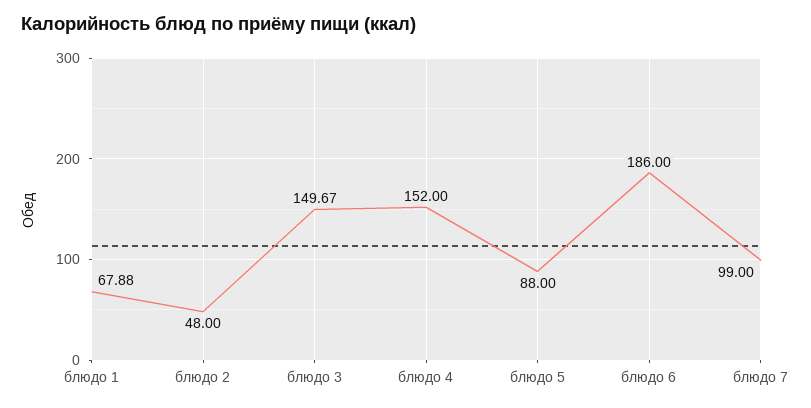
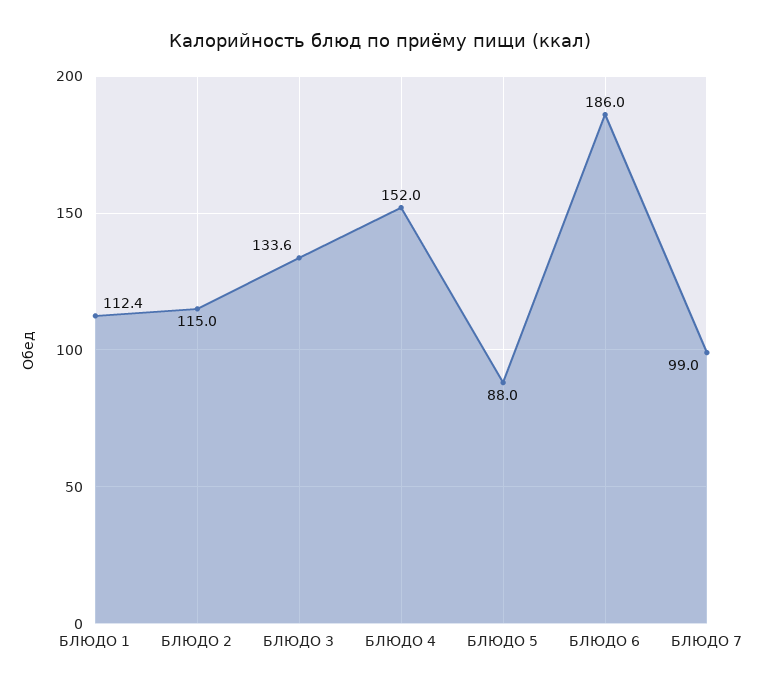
блюдо 1: 67.88 -> 112.4
блюдо 2: 48 -> 115
блюдо 3: 149.67 -> 133.6

